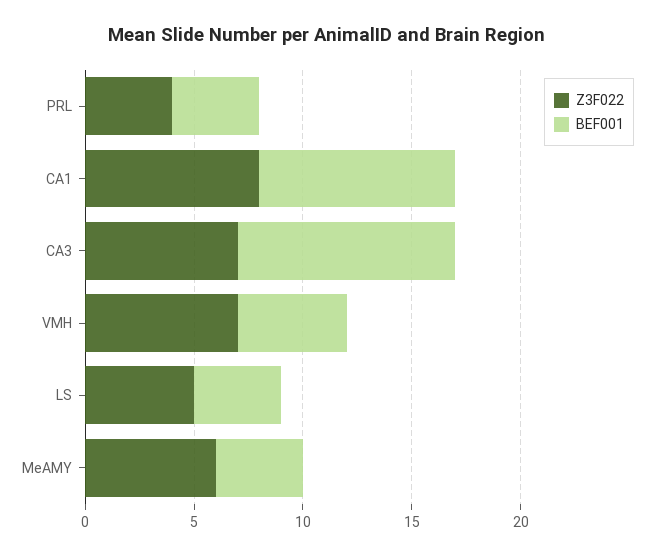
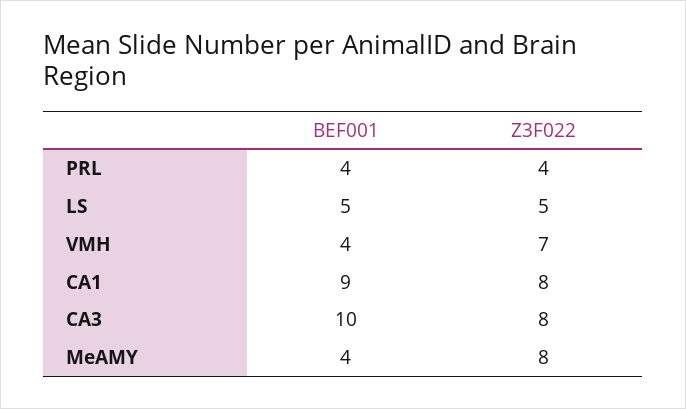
Z3F022, CA3: 7 -> 8
BEF001, VMH: 5 -> 4
BEF001, LS: 4 -> 5
Z3F022, MeAMY: 6 -> 8

